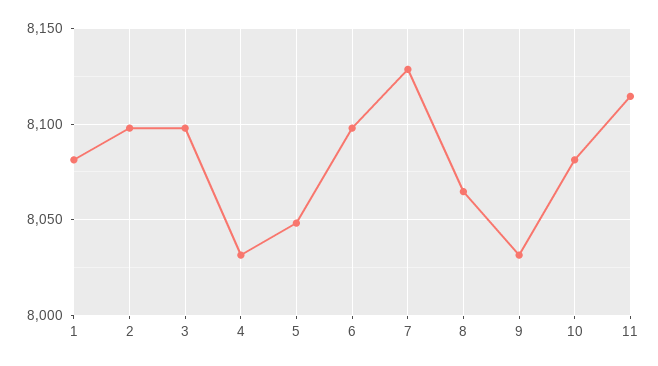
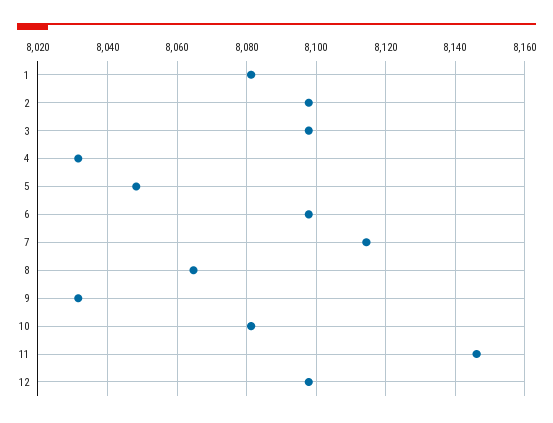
7: 8130 -> 8114
11: 8115 -> 8146
12: none -> 8098

